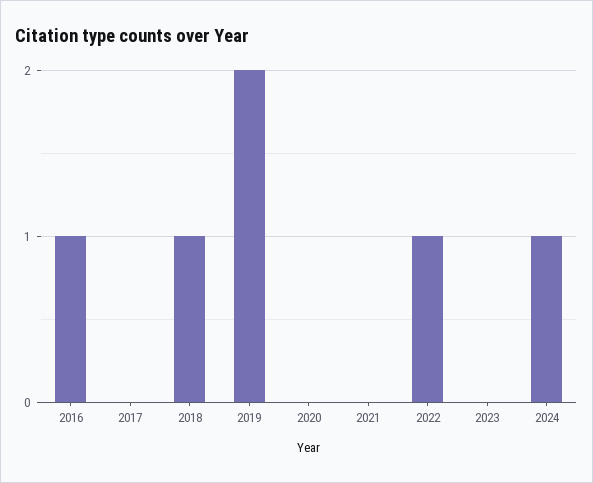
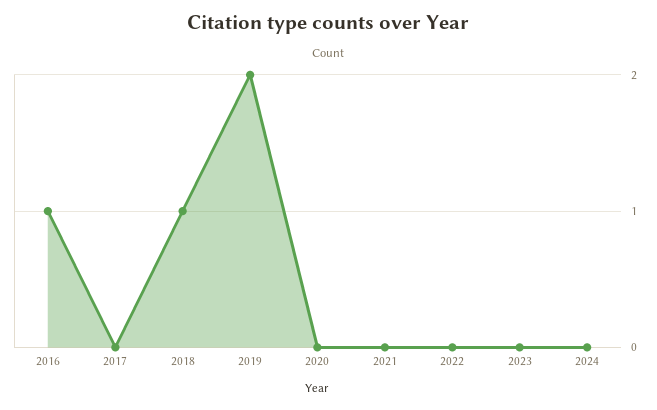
2022: 1 -> 0
2024: 1 -> 0

